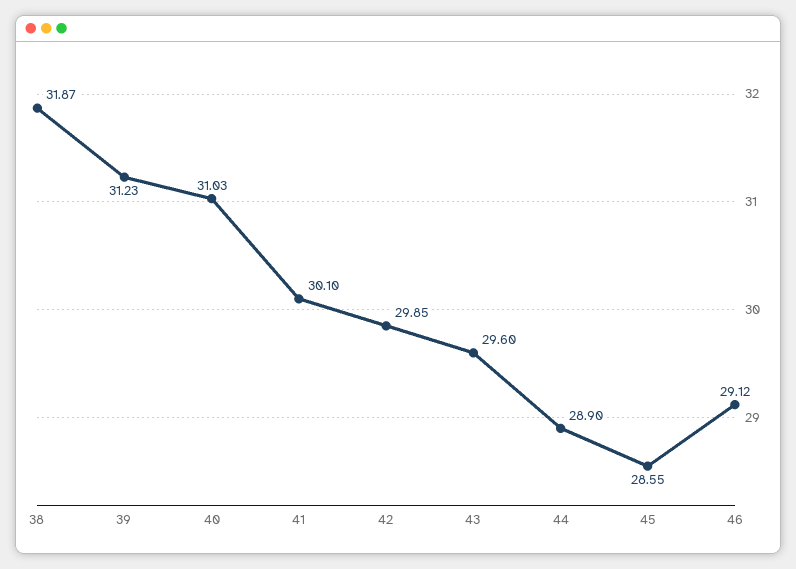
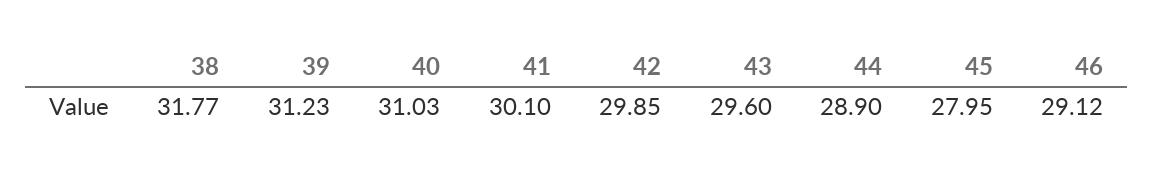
38: 31.87 -> 31.77
45: 28.55 -> 27.95

